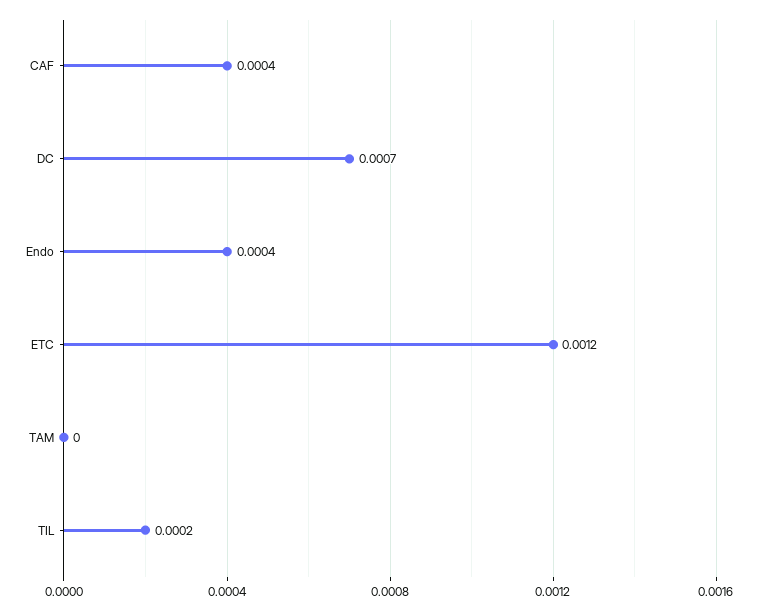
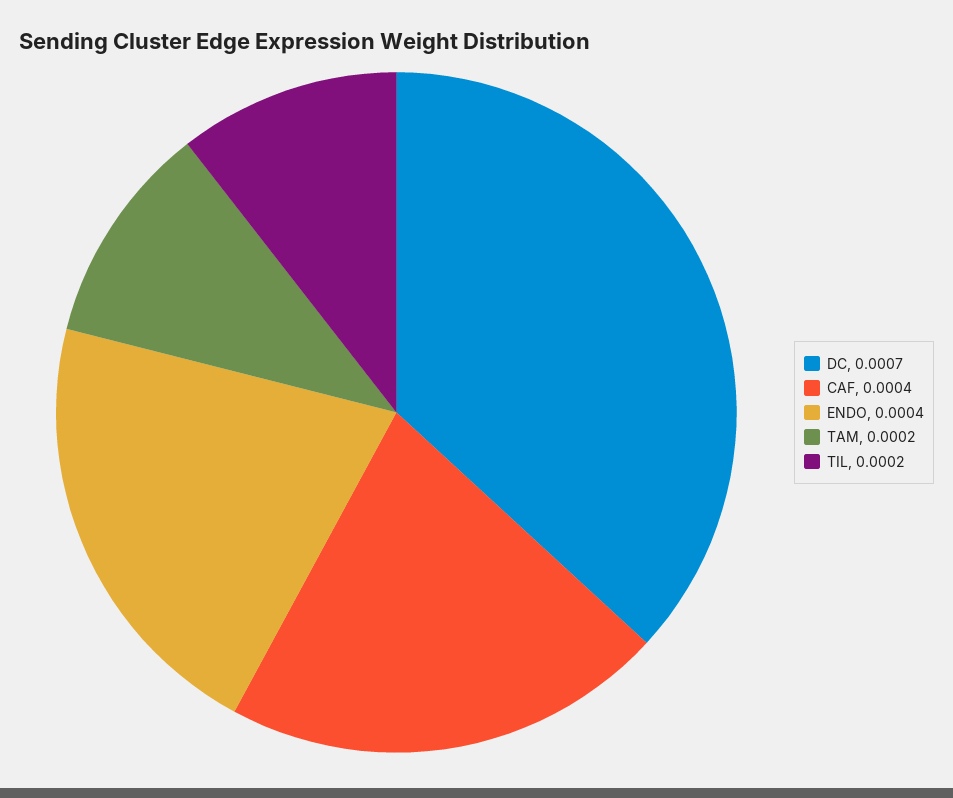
ETC: 0.0012 -> none
TAM: 0 -> 0.0002

